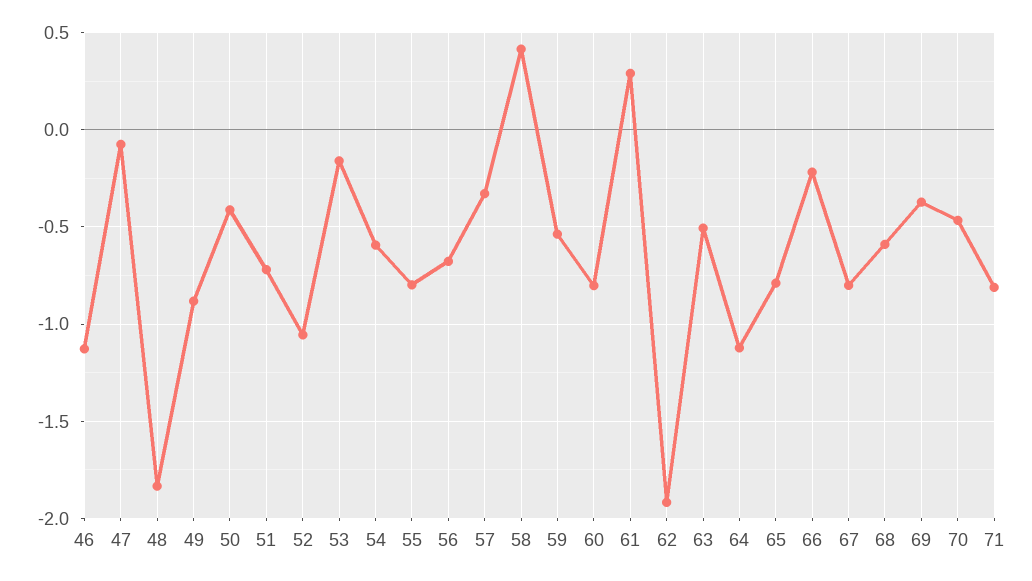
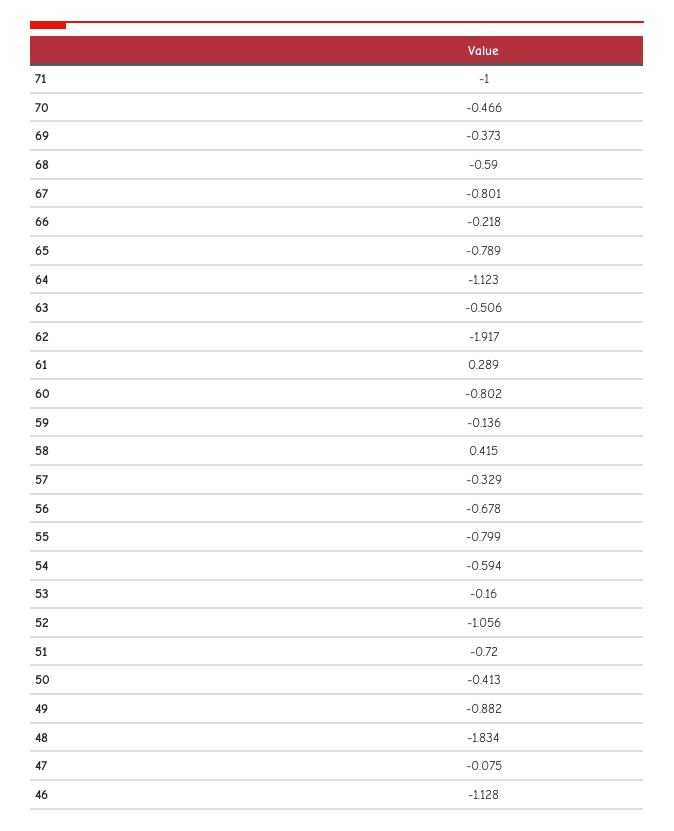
59: -0.55 -> -0.136
71: -0.8 -> -1

